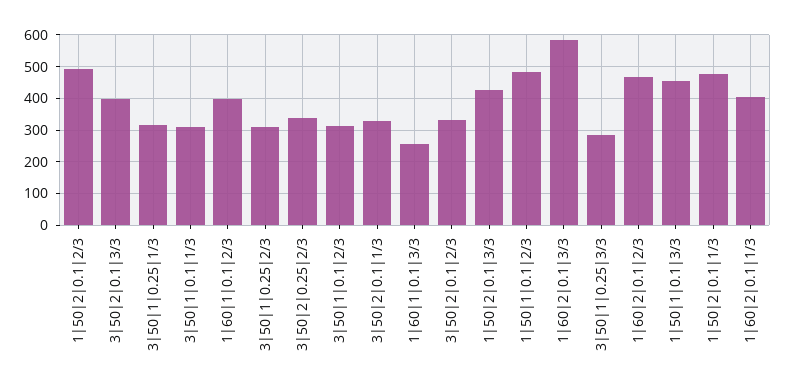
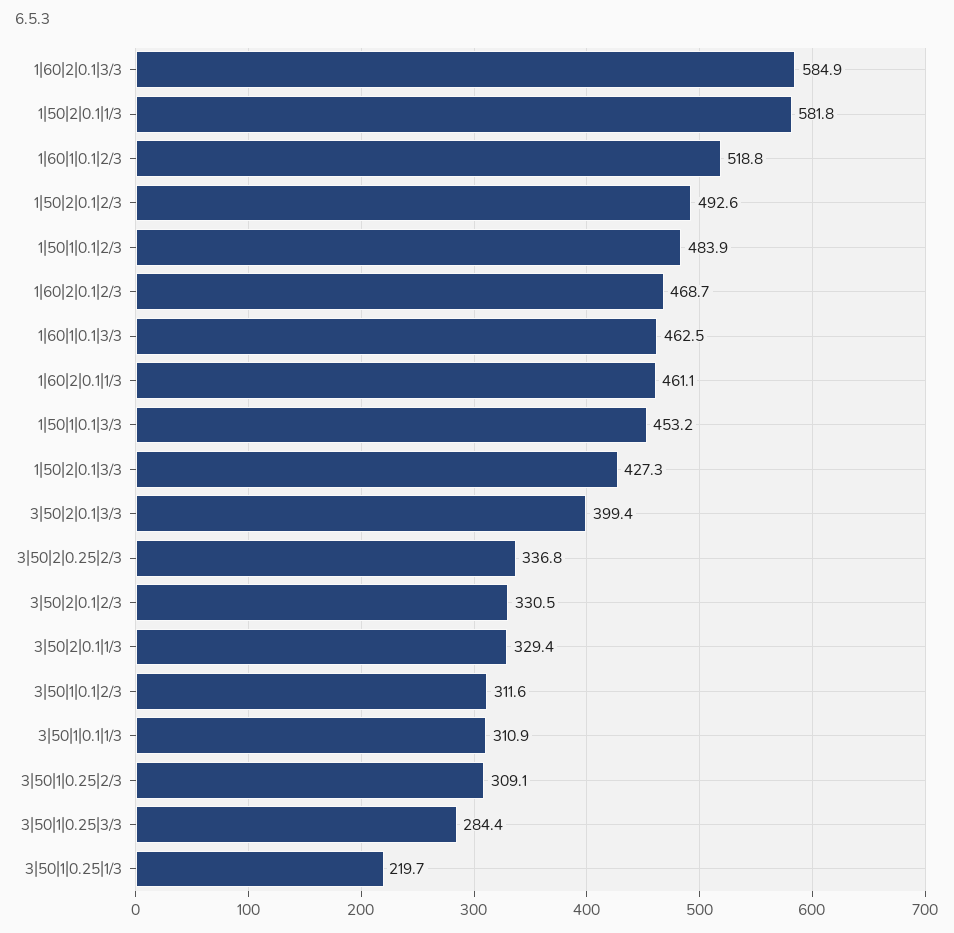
3|50|1|0.25|1/3: 320 -> 219.7
1|60|1|0.1|2/3: 400 -> 518.8
1|60|1|0.1|3/3: 260 -> 462.5
1|50|2|0.1|1/3: 480 -> 581.8
1|60|2|0.1|1/3: 400 -> 461.1

